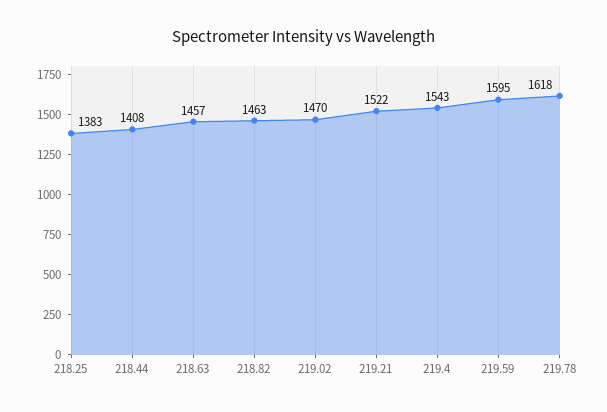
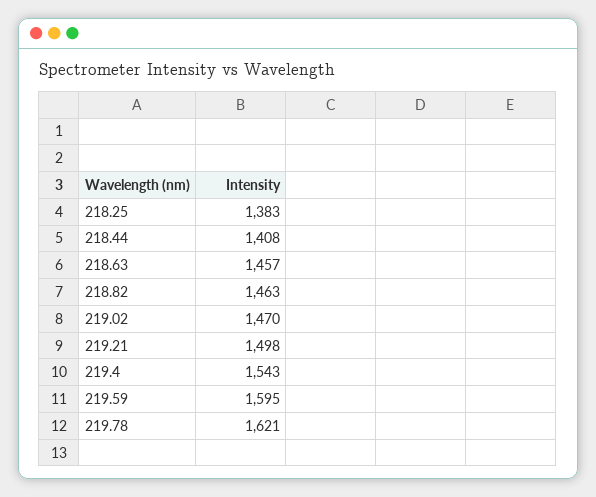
219.21: 1522 -> 1498
219.78: 1618 -> 1621

